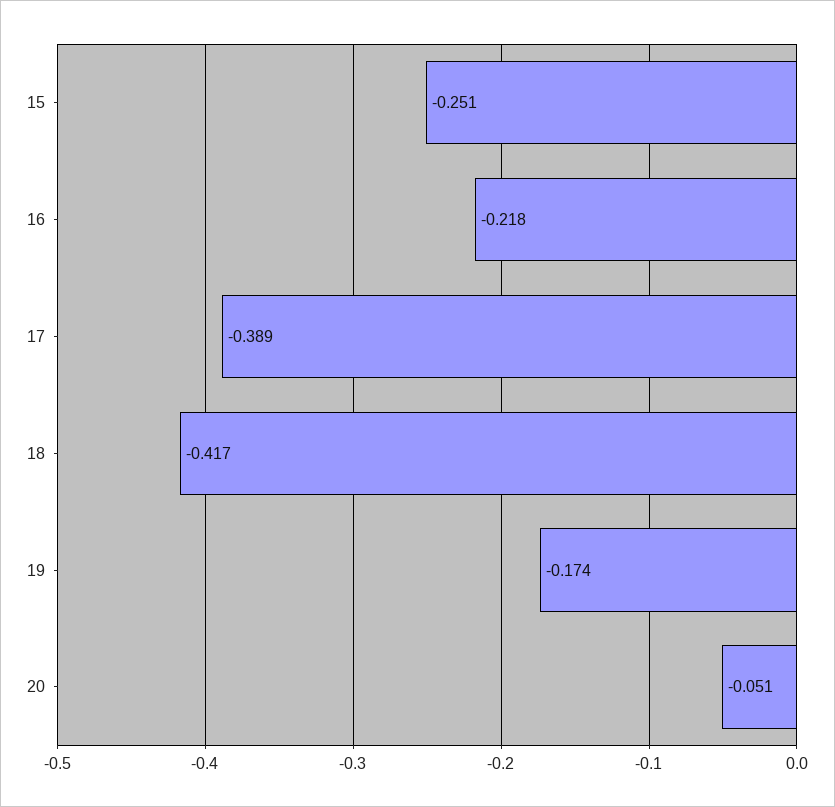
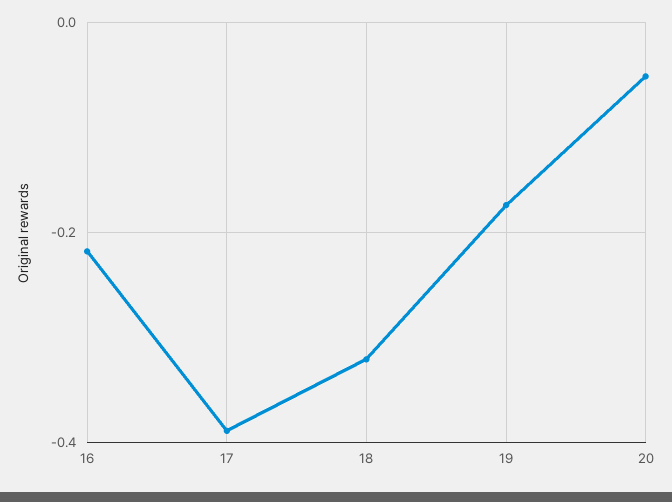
15: -0.251 -> none
18: -0.417 -> -0.32

